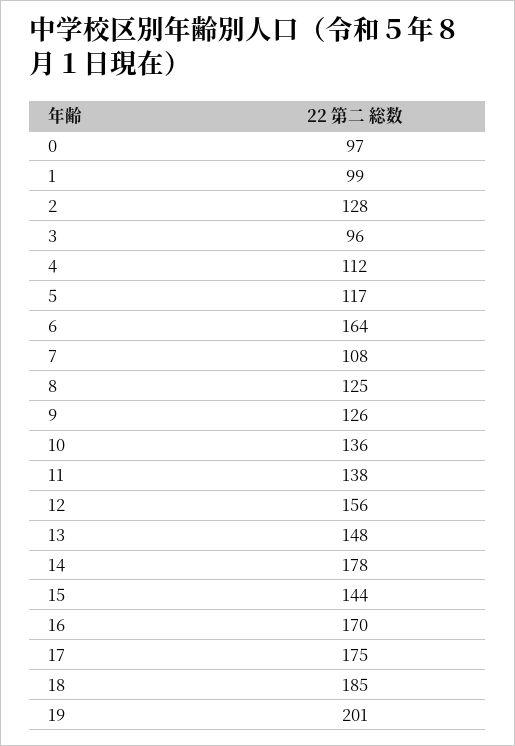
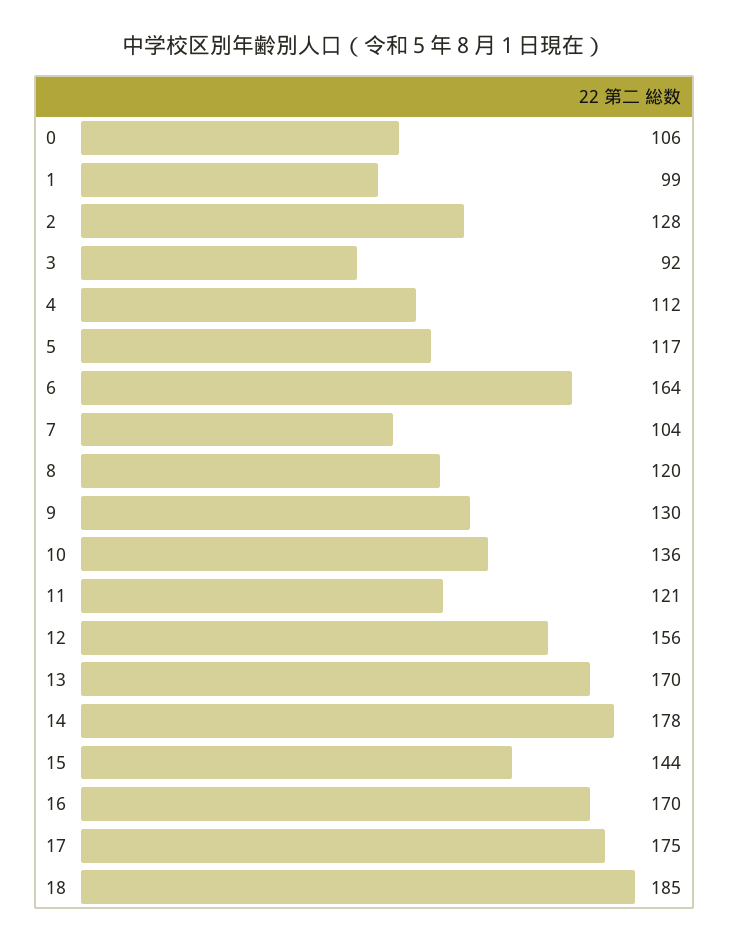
0: 97 -> 106
3: 96 -> 92
7: 108 -> 104
8: 125 -> 120
9: 126 -> 130
11: 138 -> 121
13: 148 -> 170
19: 201 -> none

